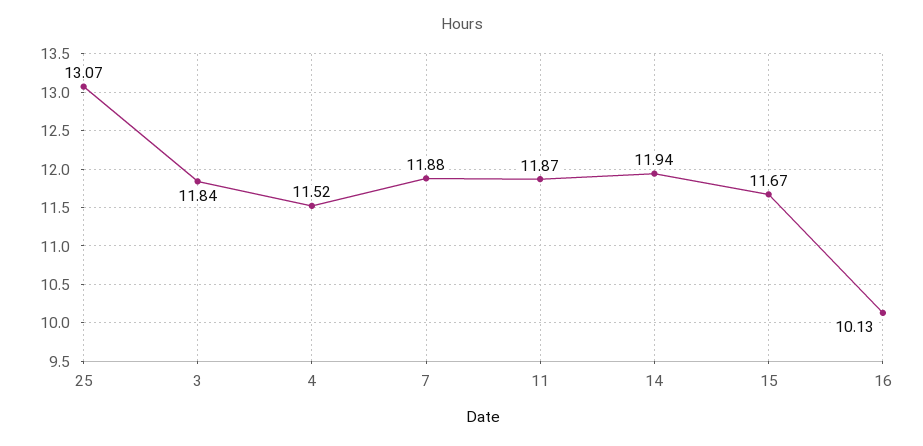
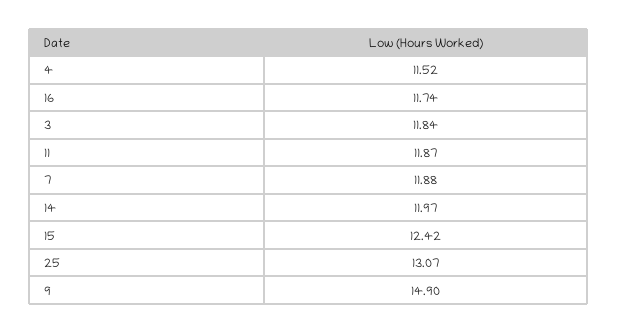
14: 11.94 -> 11.97
15: 11.67 -> 12.42
16: 10.13 -> 11.74
9: none -> 14.9

